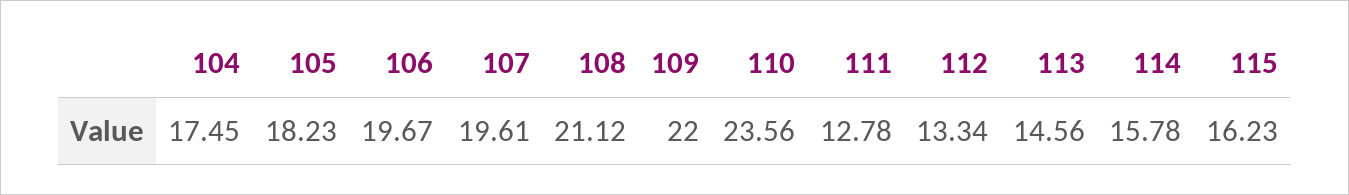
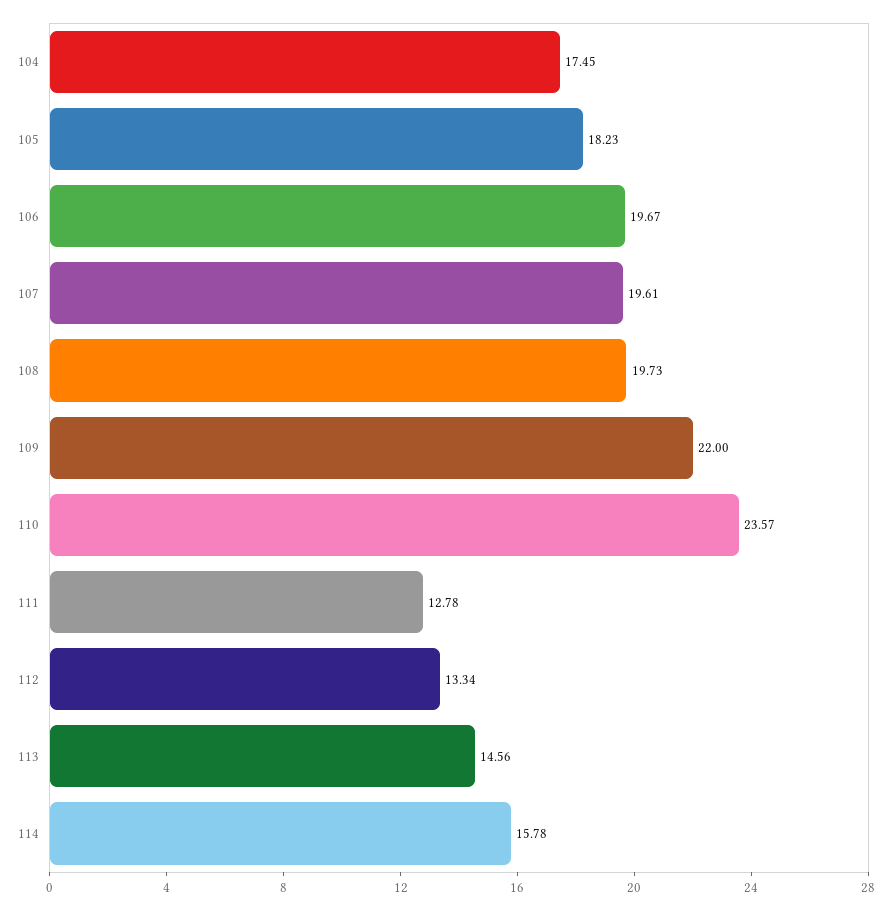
108: 21.12 -> 19.73
110: 23.56 -> 23.57
115: 16.23 -> none

